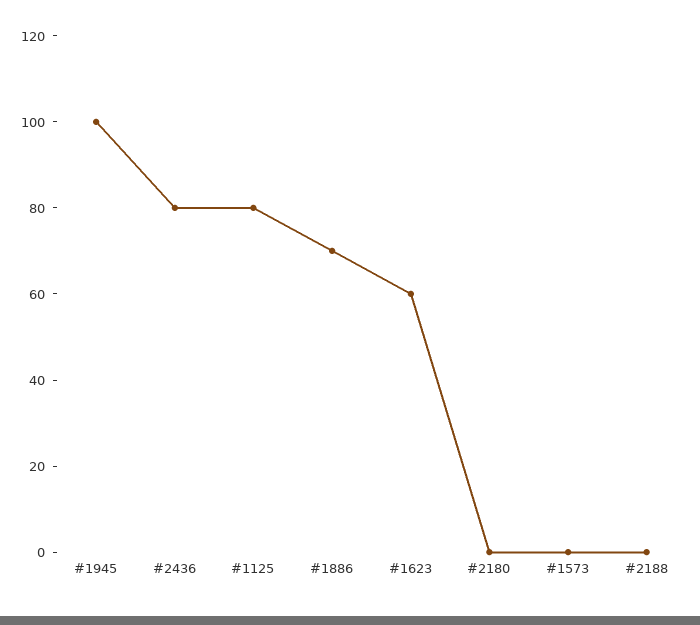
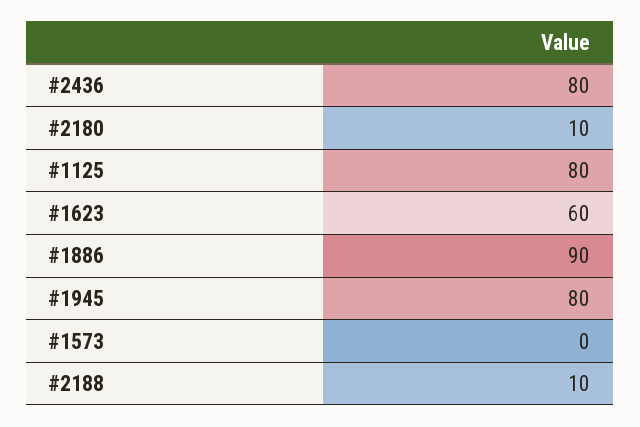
#1945: 100 -> 80
#1886: 70 -> 90
#2180: 0 -> 10
#2188: 0 -> 10

